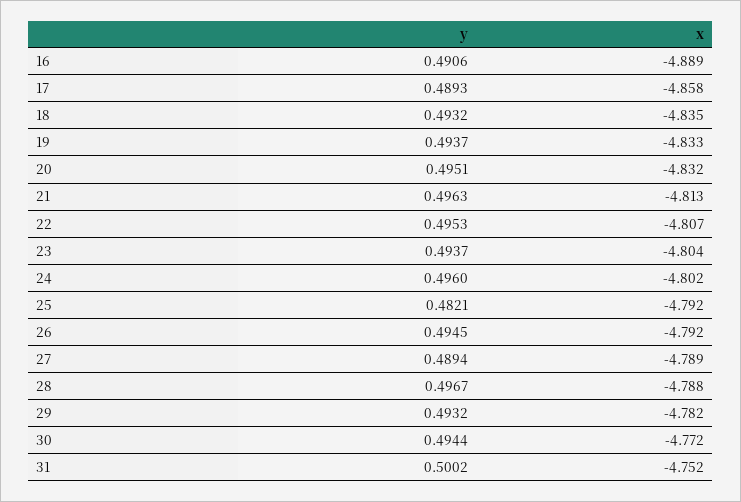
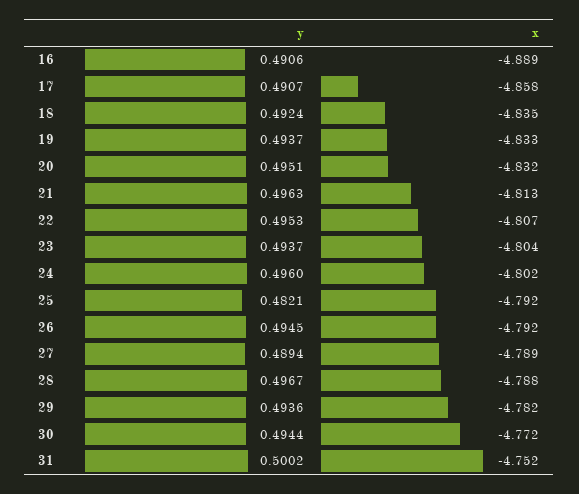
y, 17: 0.4893 -> 0.4907
y, 18: 0.4932 -> 0.4924
y, 29: 0.4932 -> 0.4936

